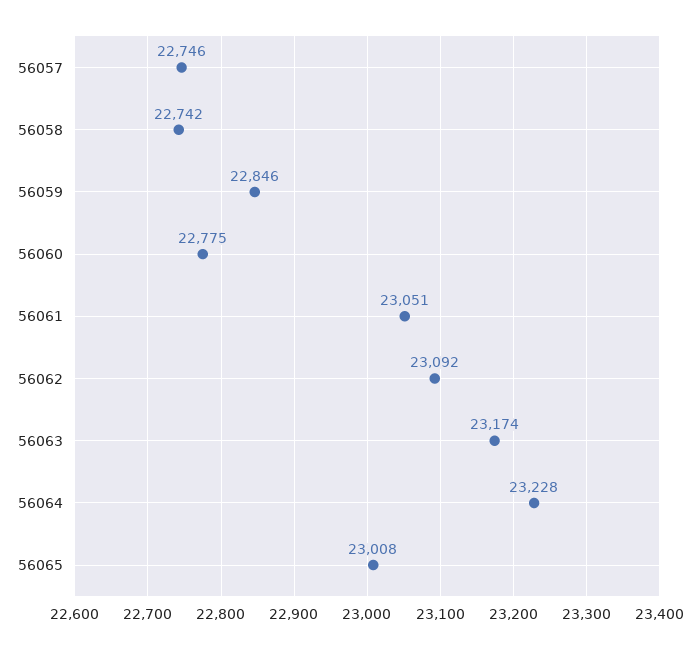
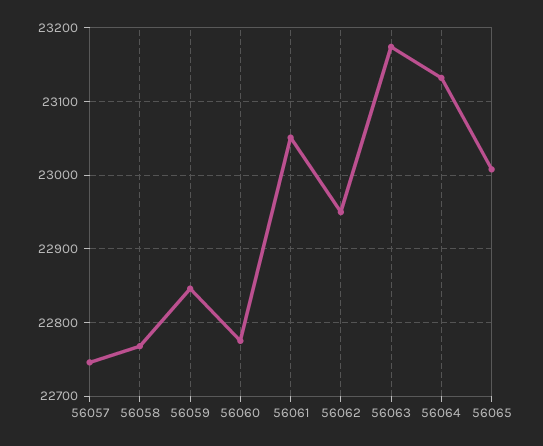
56058: 22742 -> 22770
56062: 23092 -> 22950
56064: 23228 -> 23130

